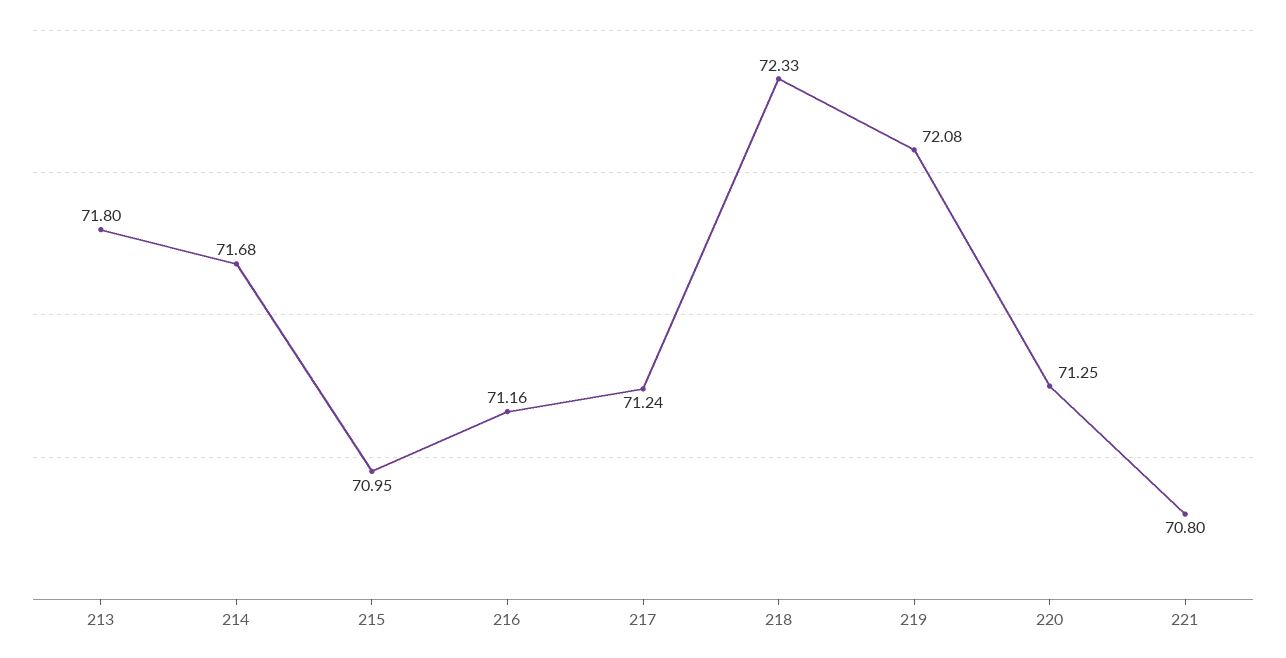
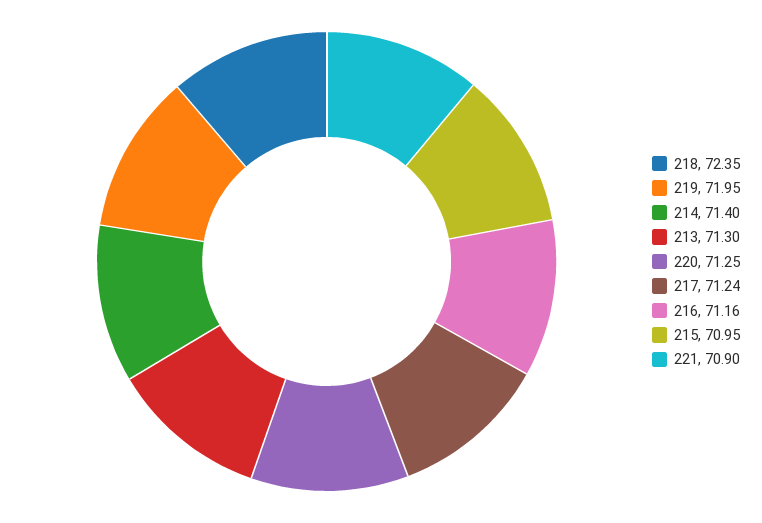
213: 71.8 -> 71.3
214: 71.68 -> 71.4
218: 72.33 -> 72.35
219: 72.08 -> 71.95
221: 70.8 -> 70.9

